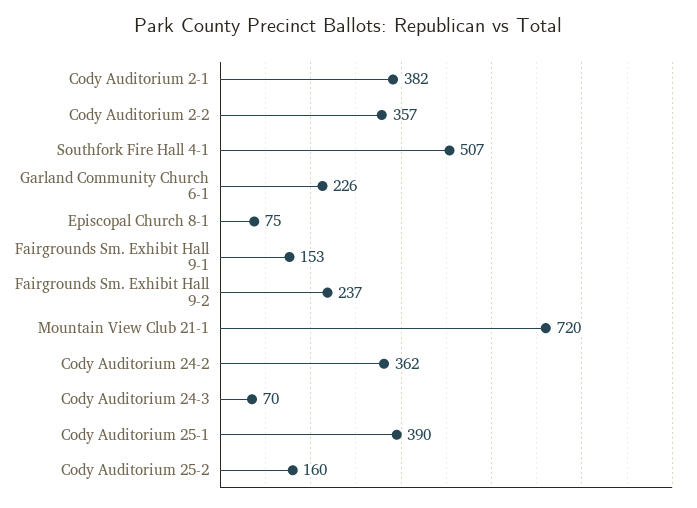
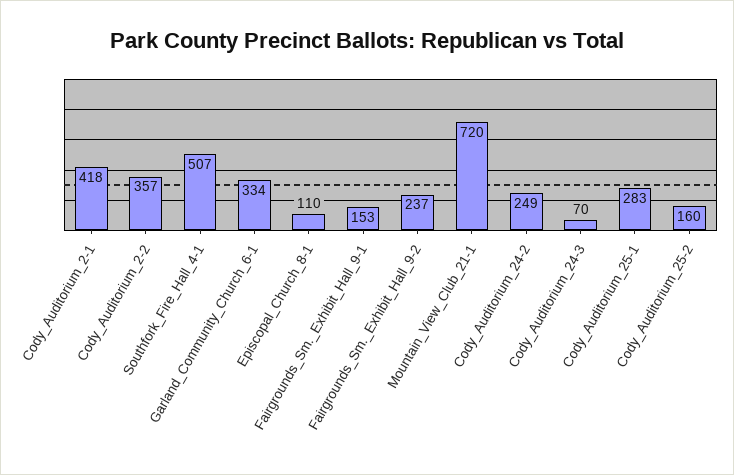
Cody Auditorium 2-1: 382 -> 418
Garland Community Church 6-1: 226 -> 334
Episcopal Church 8-1: 75 -> 110
Cody Auditorium 24-2: 362 -> 249
Cody Auditorium 25-1: 390 -> 283

